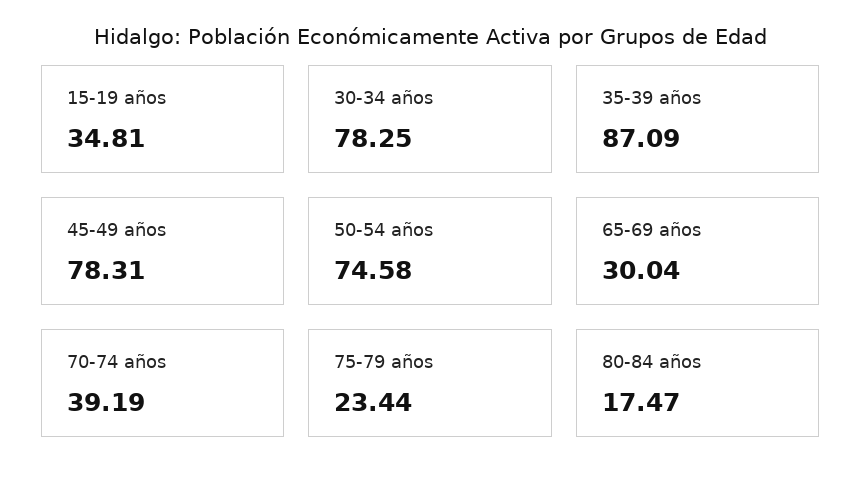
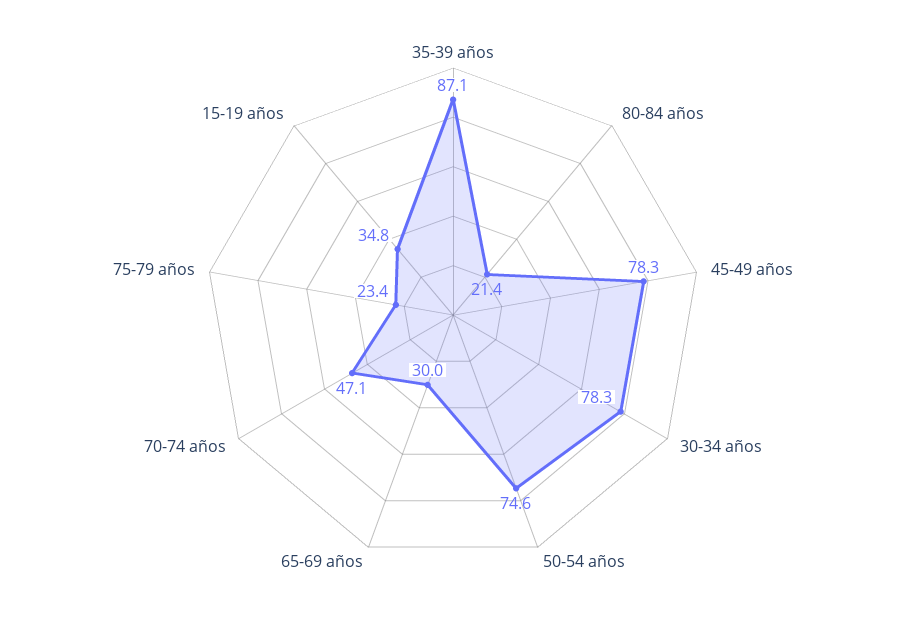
70-74 años: 39.19 -> 47.1
80-84 años: 17.47 -> 21.4

